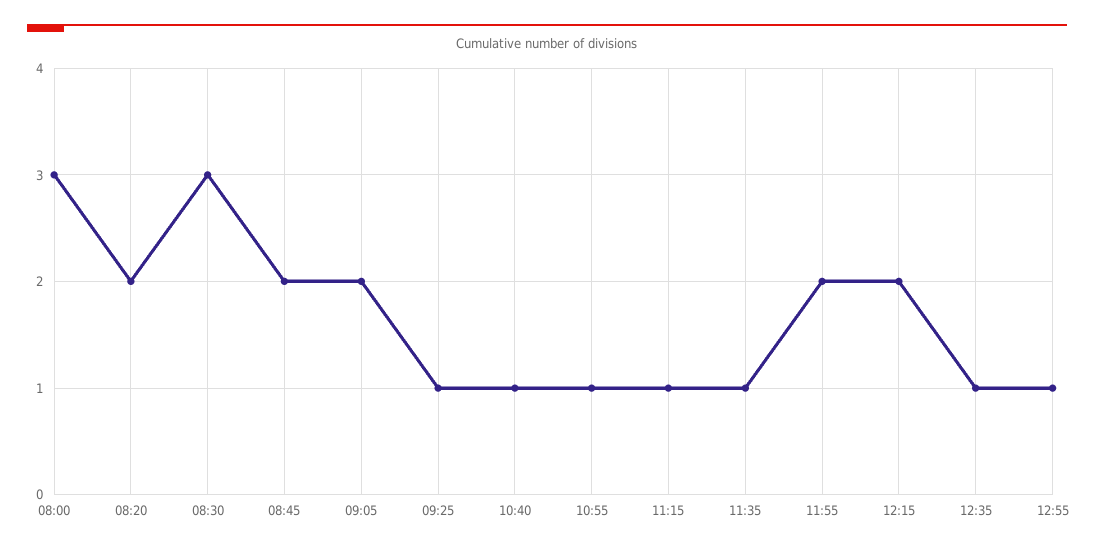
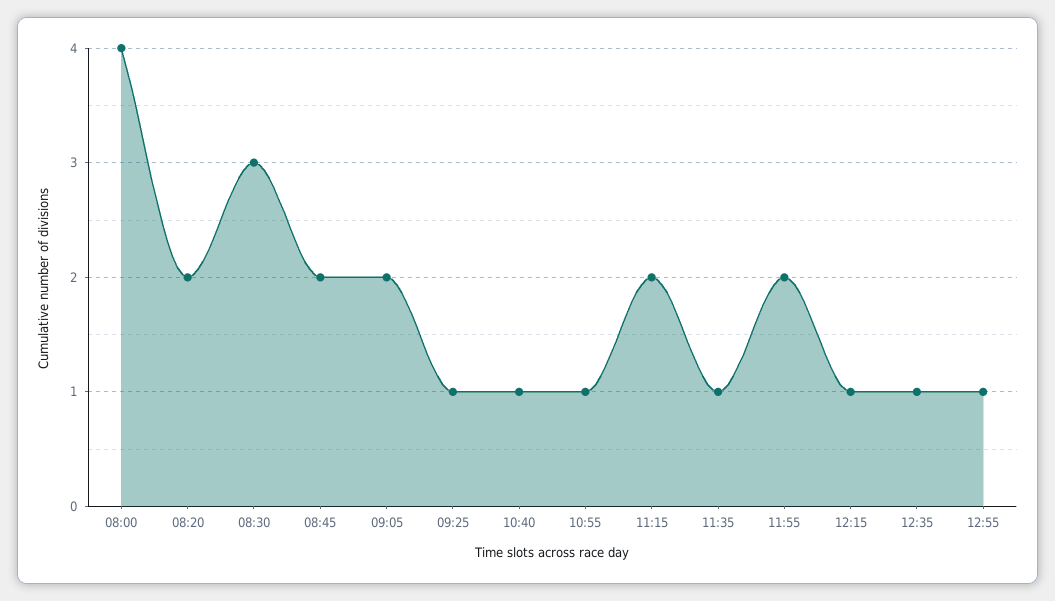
08:00: 3 -> 4
11:15: 1 -> 2
12:15: 2 -> 1

